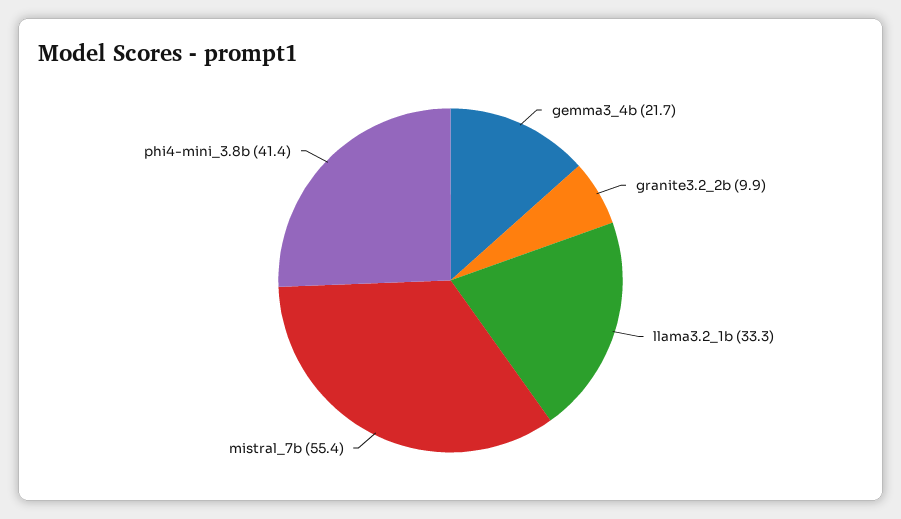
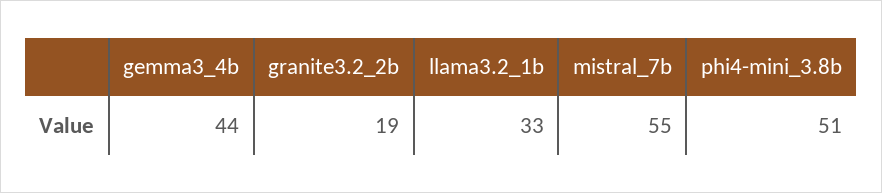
gemma3_4b: 21.7 -> 44
granite3.2_2b: 9.9 -> 19
phi4-mini_3.8b: 41.4 -> 51

